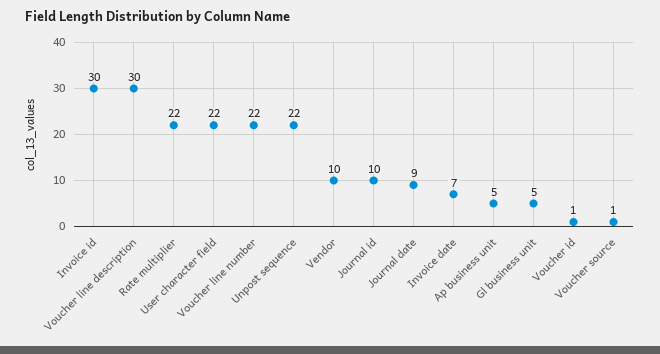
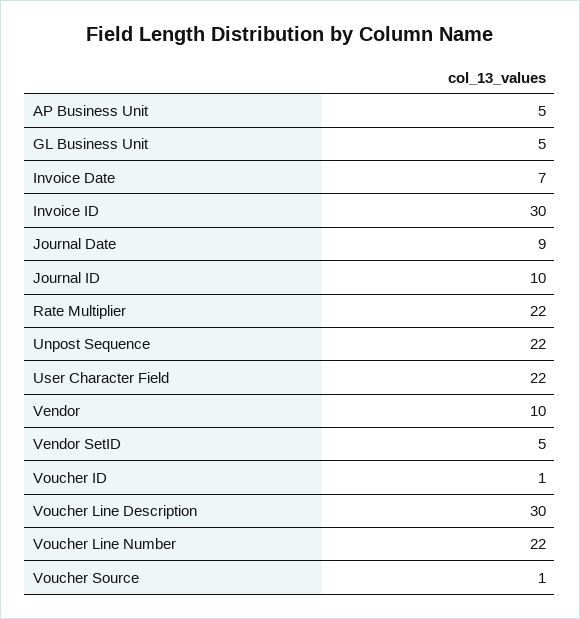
Vendor SetID: none -> 5

